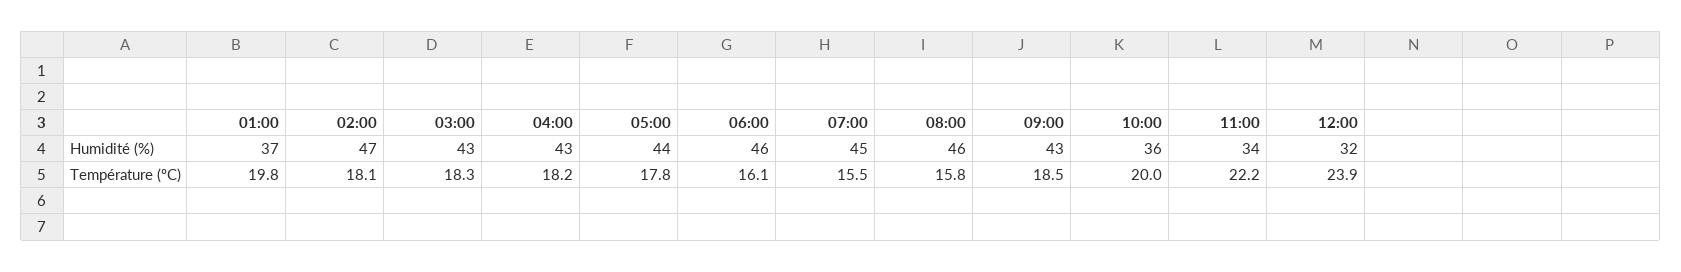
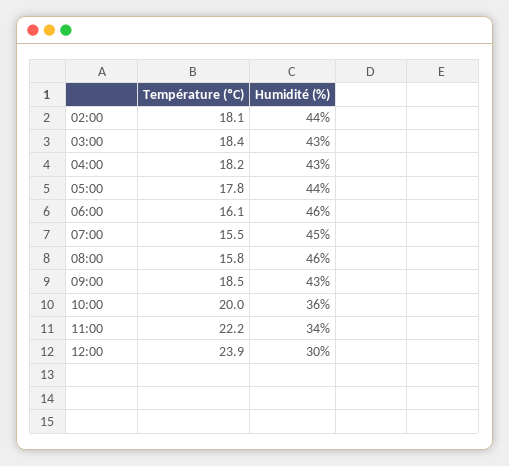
01:00, Humidité (%): 37 -> none
02:00, Humidité (%): 47 -> 44
12:00, Humidité (%): 32 -> 30
01:00, Température (ºC): 19.8 -> none
03:00, Température (ºC): 18.3 -> 18.4

